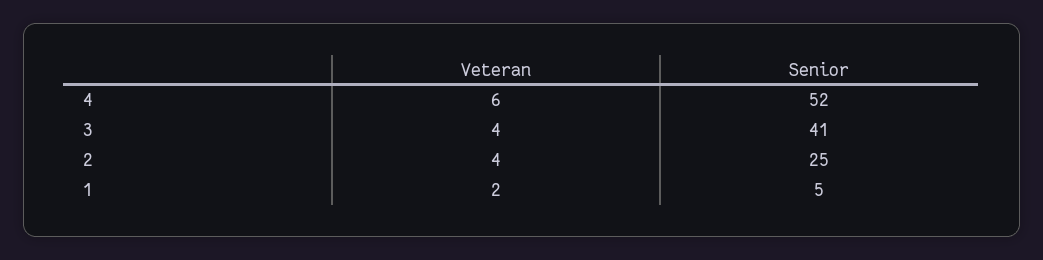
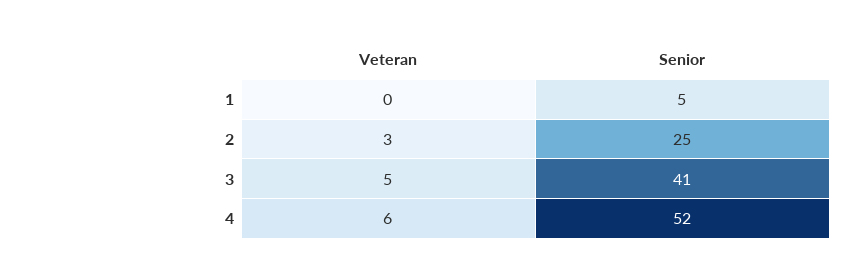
Veteran, 3: 4 -> 5
Veteran, 2: 4 -> 3
Veteran, 1: 2 -> 0

